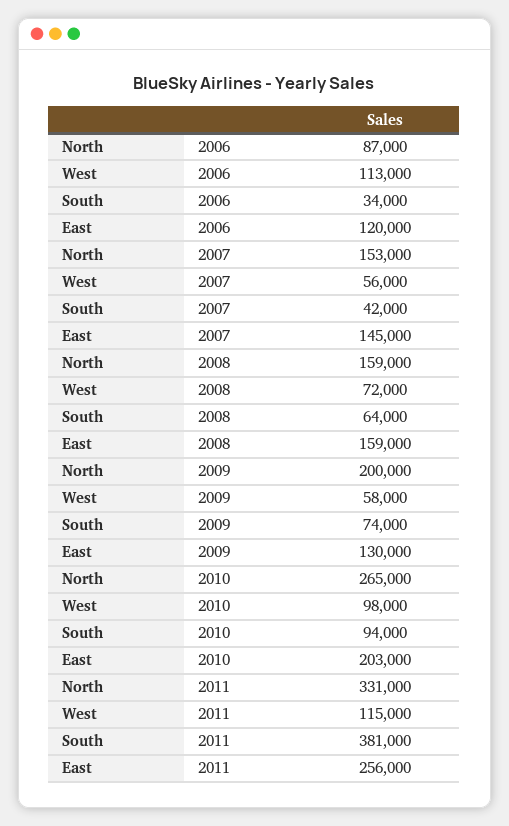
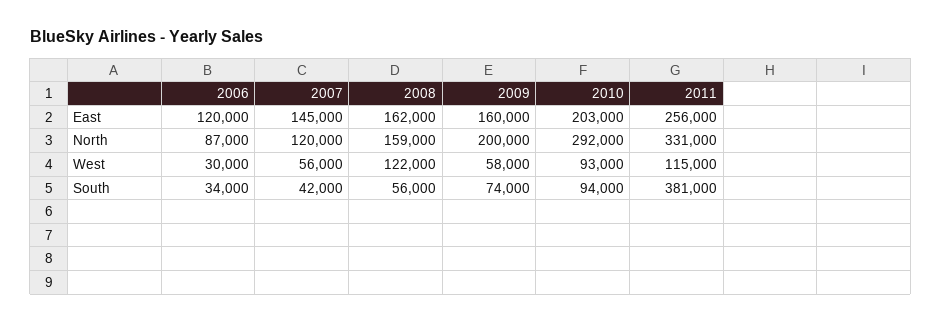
West, 2006: 113000 -> 30000
North, 2007: 153000 -> 120000
West, 2008: 72000 -> 122000
South, 2008: 64000 -> 56000
East, 2008: 159000 -> 162000
East, 2009: 130000 -> 160000
North, 2010: 265000 -> 292000
West, 2010: 98000 -> 93000

